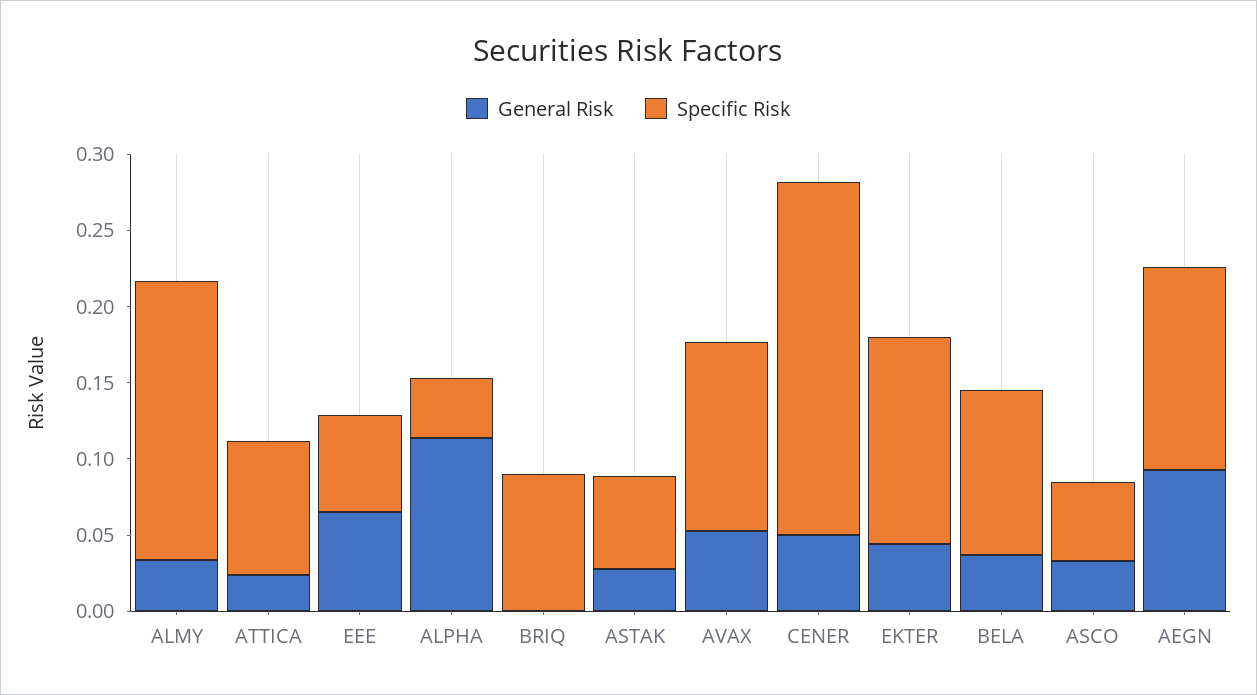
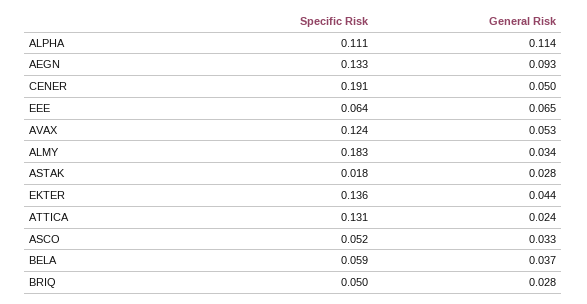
Specific Risk, ATTICA: 0.09 -> 0.131
Specific Risk, ALPHA: 0.04 -> 0.111
General Risk, BRIQ: 0 -> 0.028
Specific Risk, BRIQ: 0.09 -> 0.05
Specific Risk, ASTAK: 0.06 -> 0.018
Specific Risk, CENER: 0.23 -> 0.191
Specific Risk, BELA: 0.11 -> 0.059

